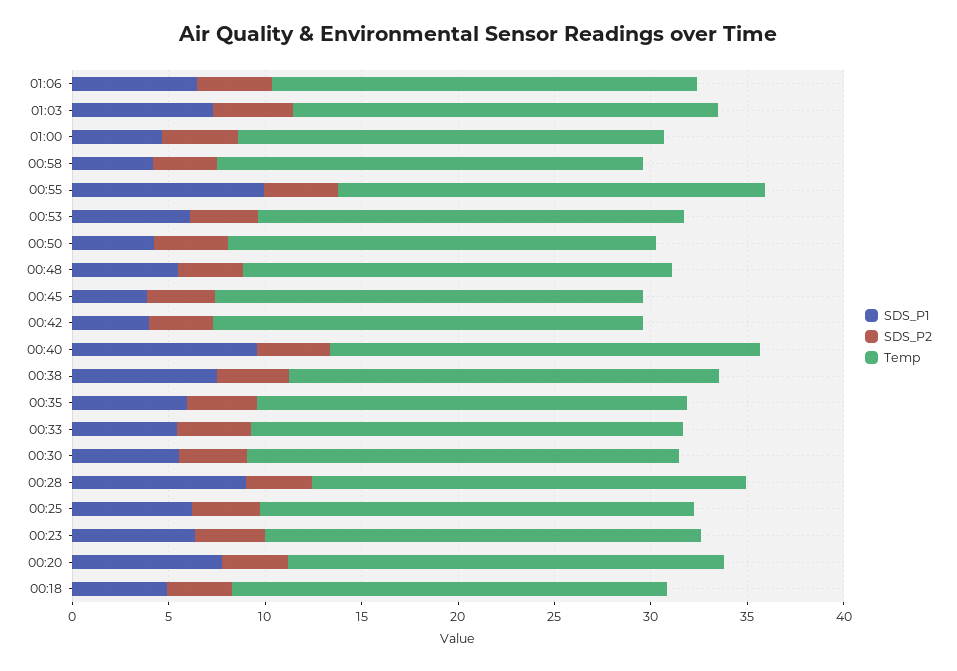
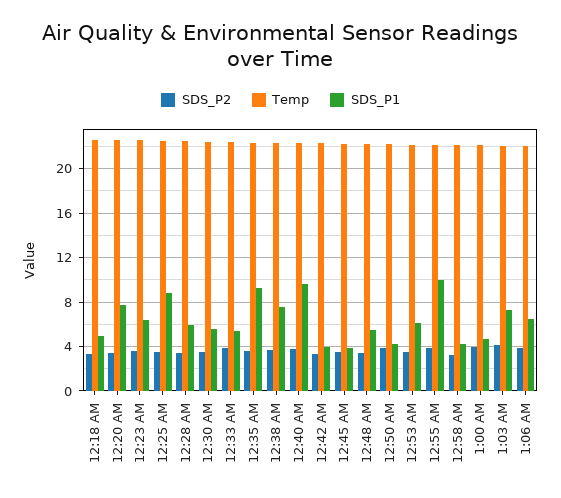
SDS_P1, 00:35: 6 -> 9
SDS_P1, 00:28: 9 -> 6
SDS_P1, 00:25: 6 -> 9

